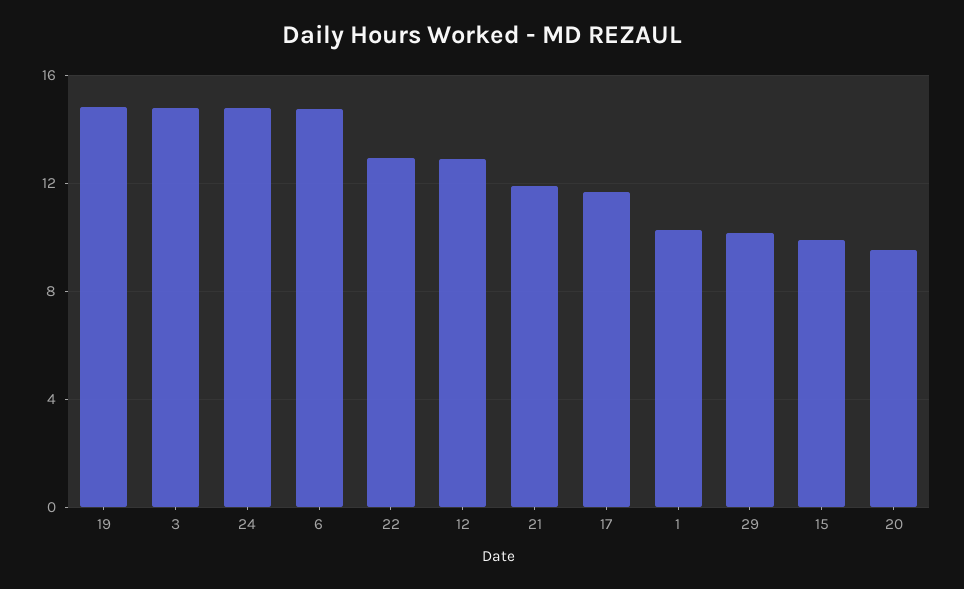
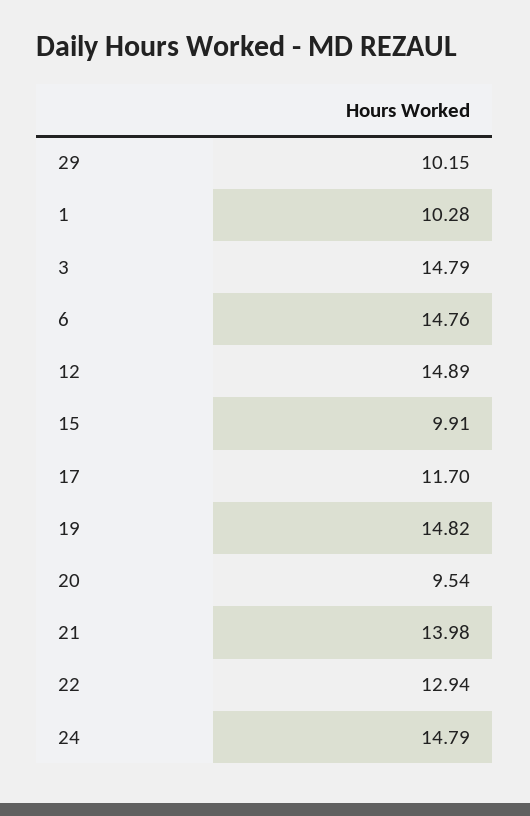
12: 13 -> 14.89
21: 12 -> 13.98

